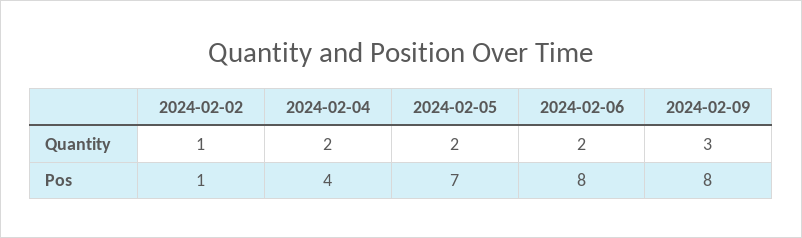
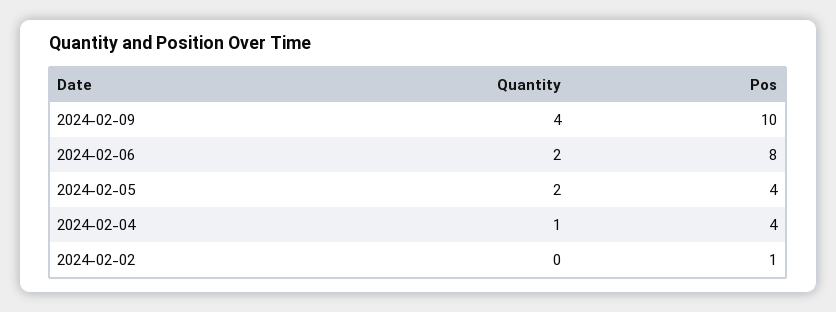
2024-02-02, Quantity: 1 -> 0
2024-02-04, Quantity: 2 -> 1
2024-02-09, Quantity: 3 -> 4
2024-02-05, Pos: 7 -> 4
2024-02-09, Pos: 8 -> 10

